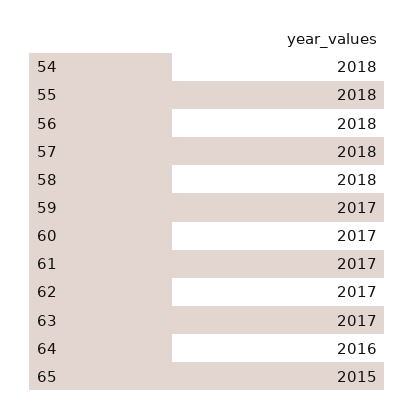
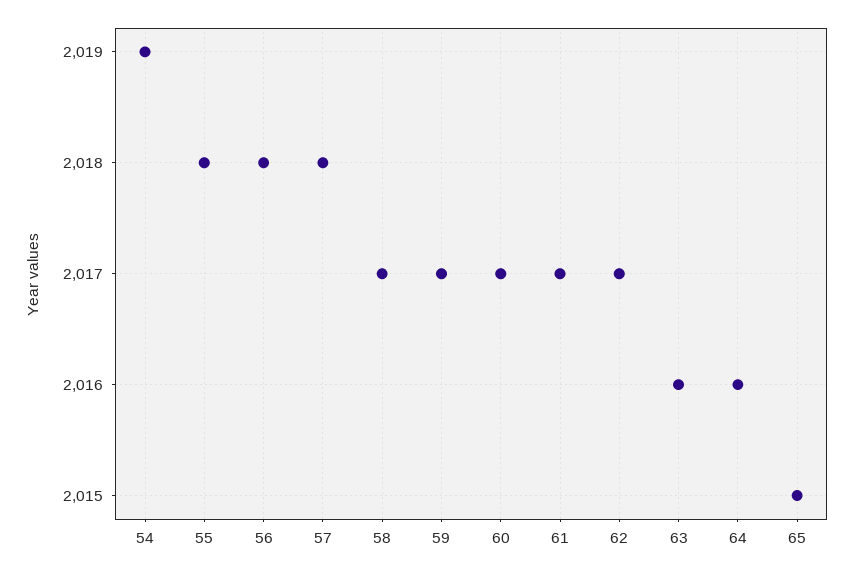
54: 2018 -> 2019
58: 2018 -> 2017
63: 2017 -> 2016

